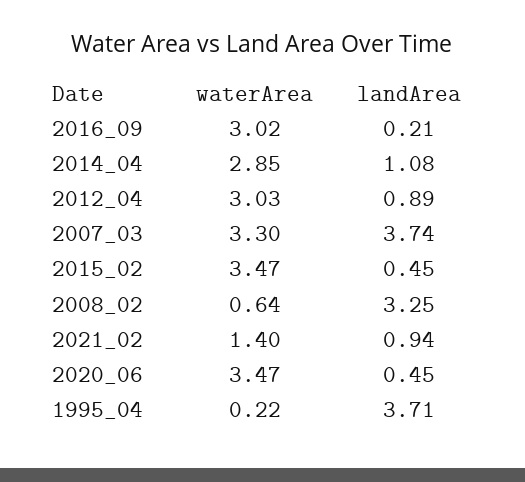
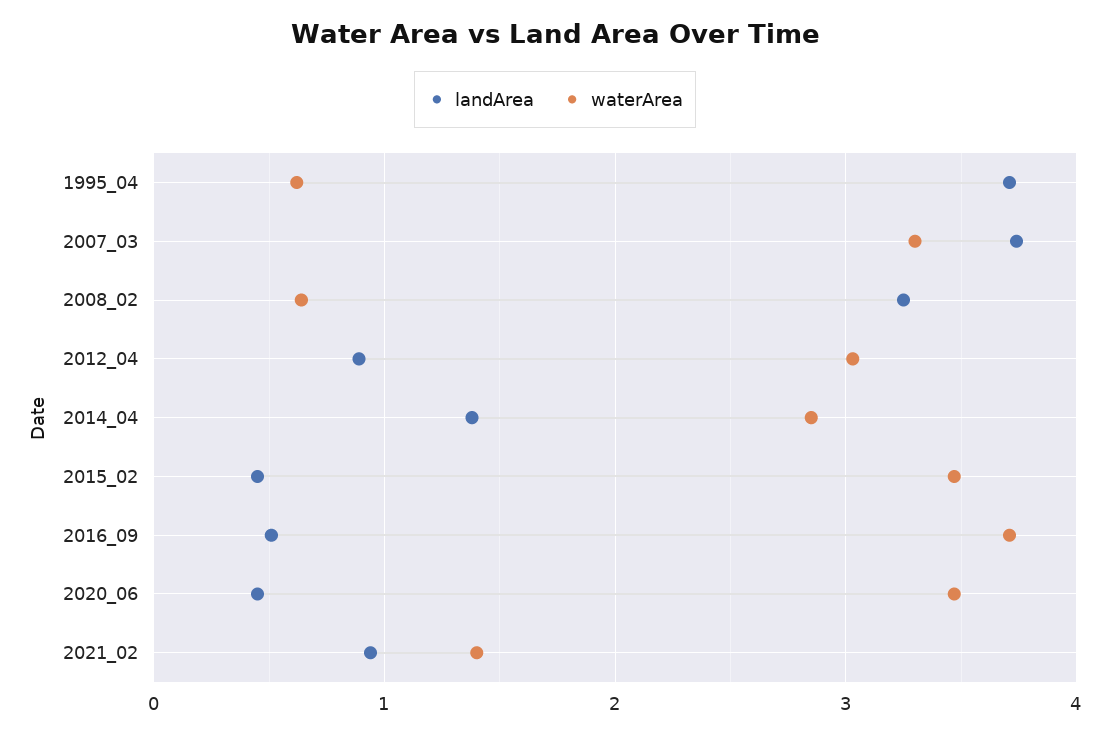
waterArea, 2016_09: 3.02 -> 3.7
landArea, 2016_09: 0.21 -> 0.5
landArea, 2014_04: 1.08 -> 1.4
waterArea, 1995_04: 0.22 -> 0.6

